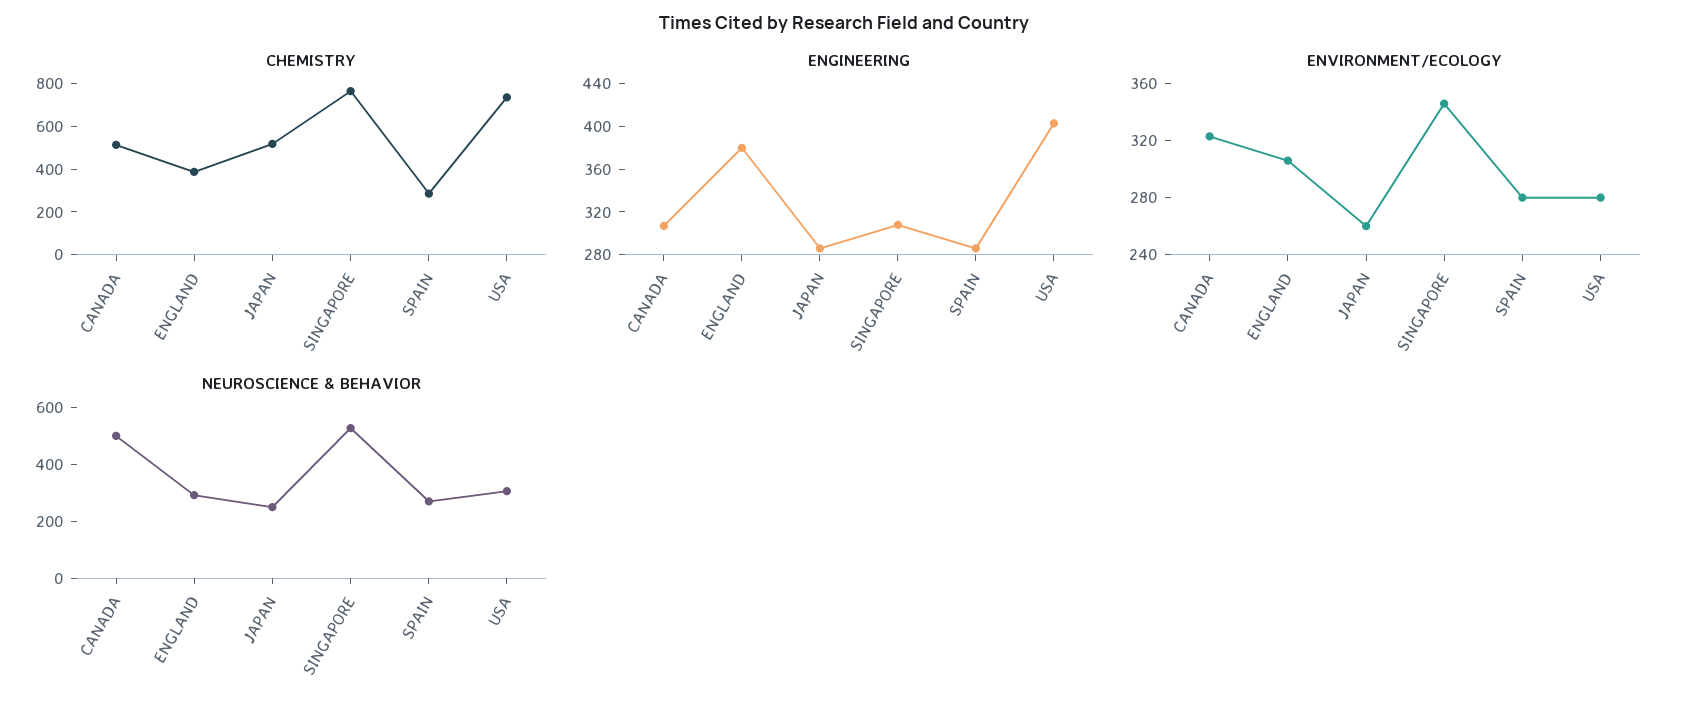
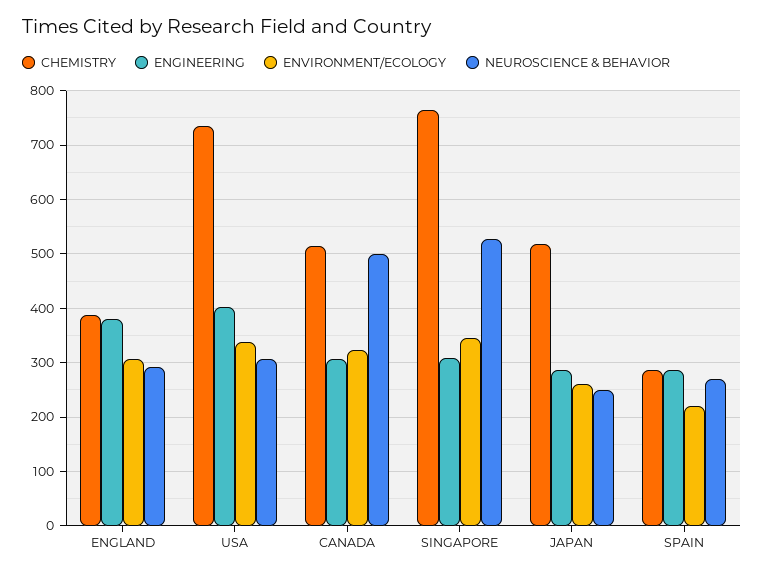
ENVIRONMENT/ECOLOGY, SPAIN: 280 -> 220
ENVIRONMENT/ECOLOGY, USA: 280 -> 340

